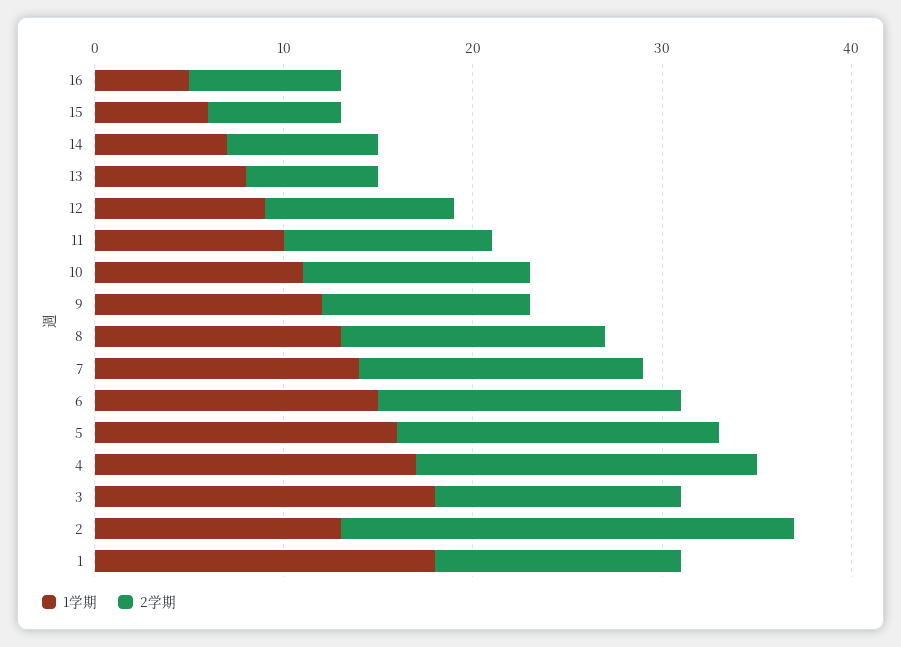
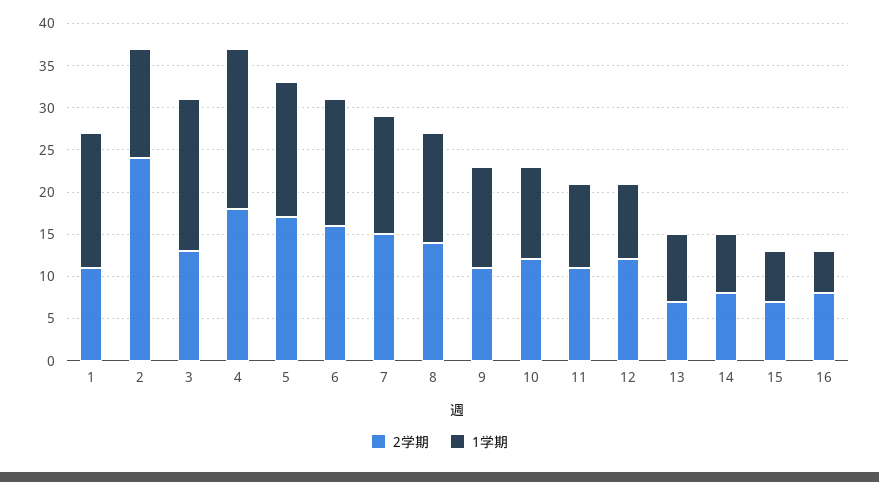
2学期, 12: 10 -> 12
1学期, 4: 17 -> 19
1学期, 1: 18 -> 16
2学期, 1: 13 -> 11

